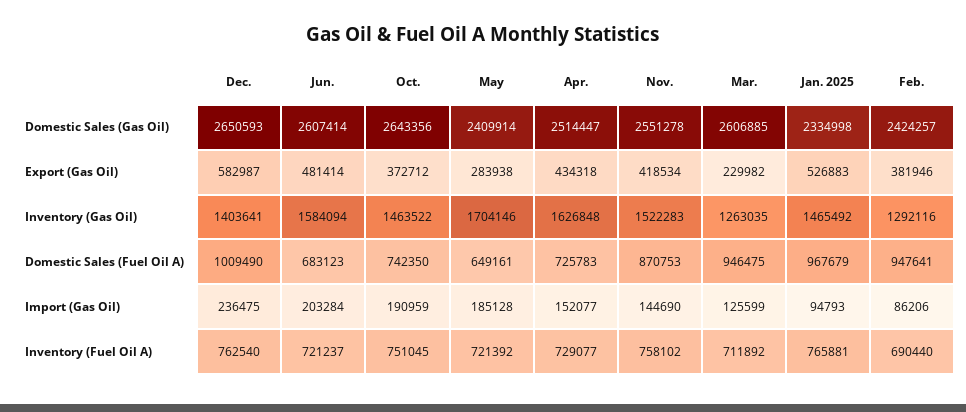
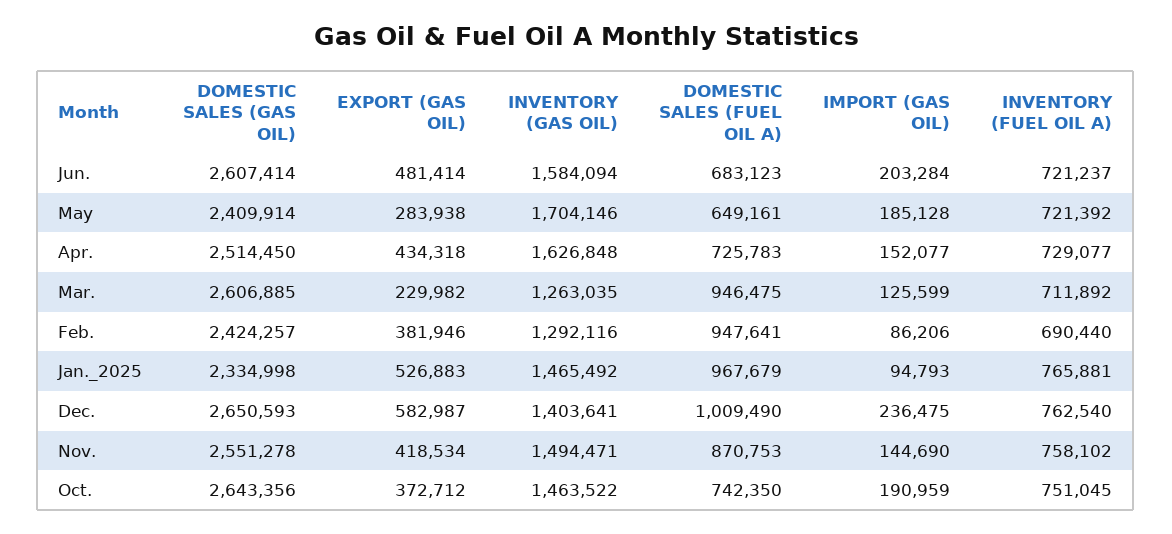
Apr., Domestic Sales (Gas Oil): 2514447 -> 2514450
Nov., Inventory (Gas Oil): 1522283 -> 1494471

